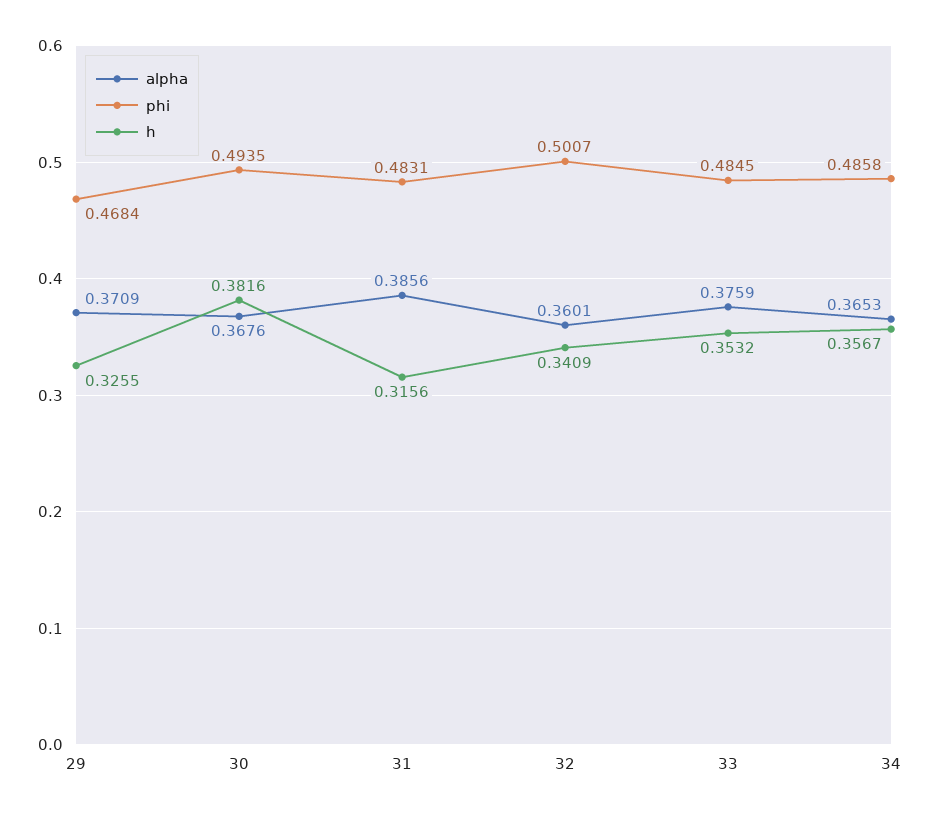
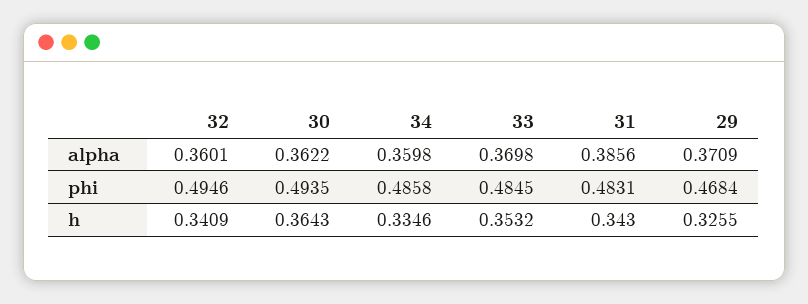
alpha, 30: 0.3676 -> 0.3622
h, 30: 0.3816 -> 0.3643
h, 31: 0.3156 -> 0.343
phi, 32: 0.5007 -> 0.4946
alpha, 33: 0.3759 -> 0.3698
alpha, 34: 0.3653 -> 0.3598
h, 34: 0.3567 -> 0.3346

